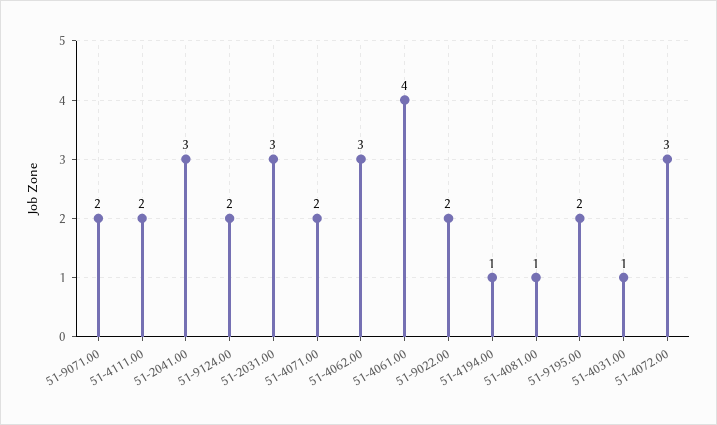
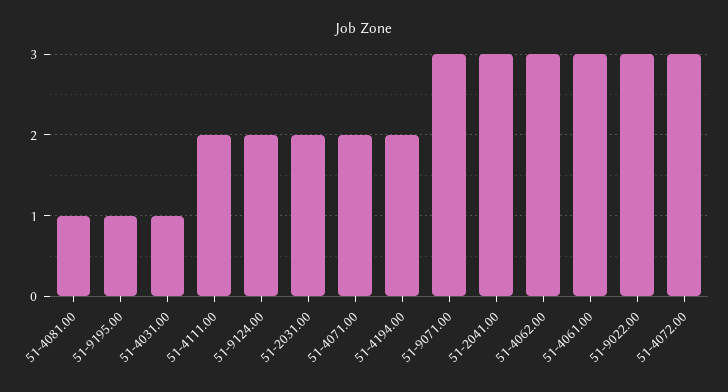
51-9071.00: 2 -> 3
51-2031.00: 3 -> 2
51-4061.00: 4 -> 3
51-9022.00: 2 -> 3
51-4194.00: 1 -> 2
51-9195.00: 2 -> 1

